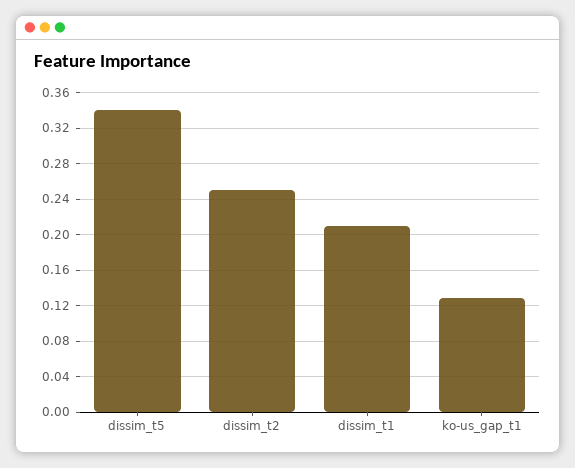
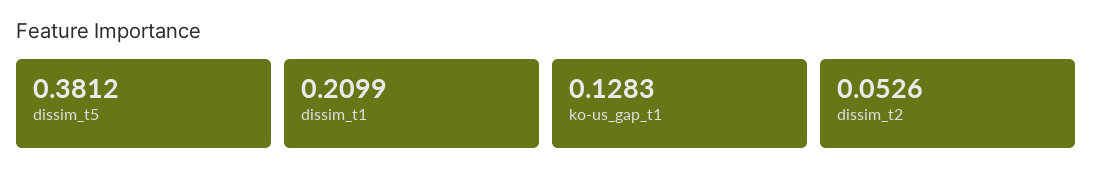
dissim_t5: 0.34 -> 0.3812
dissim_t2: 0.25 -> 0.0526

